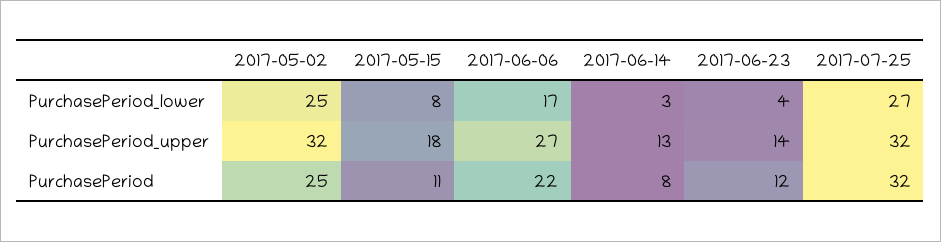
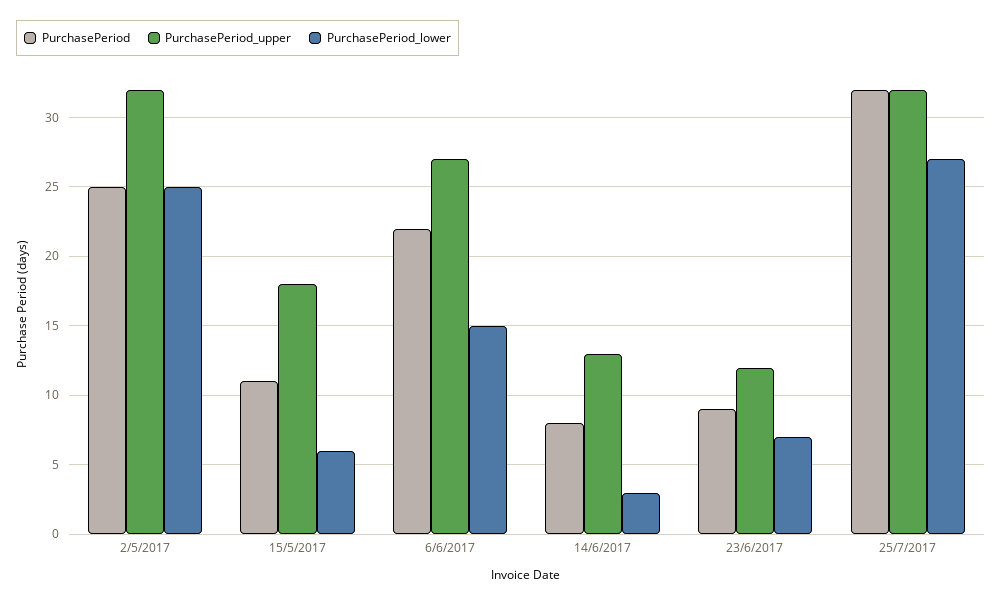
PurchasePeriod_lower, 2017-05-15: 8 -> 6
PurchasePeriod_lower, 2017-06-06: 17 -> 15
PurchasePeriod_lower, 2017-06-23: 4 -> 7
PurchasePeriod_upper, 2017-06-23: 14 -> 12
PurchasePeriod, 2017-06-23: 12 -> 9

